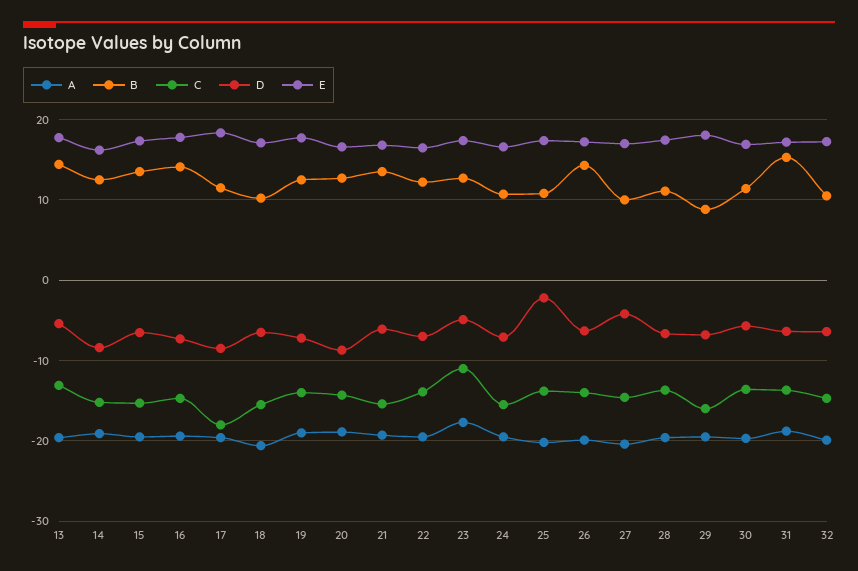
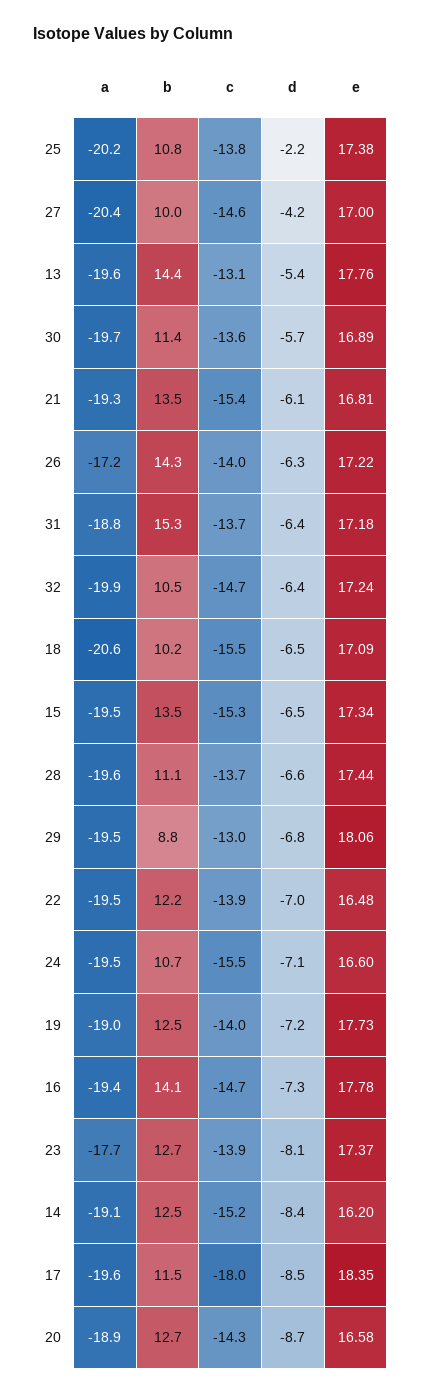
C, 23: -11 -> -13.9
D, 23: -5 -> -8.1
A, 26: -20 -> -17.2
C, 29: -16 -> -13

